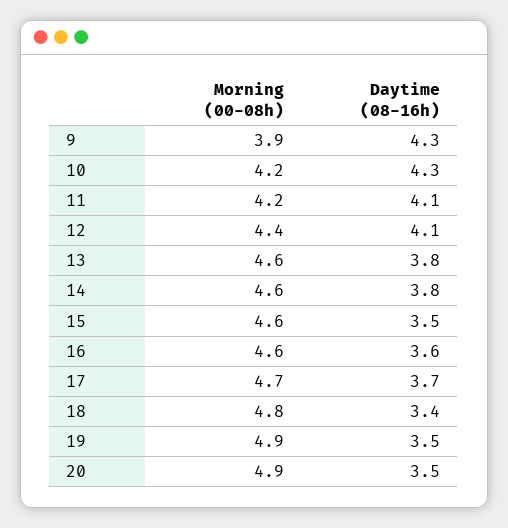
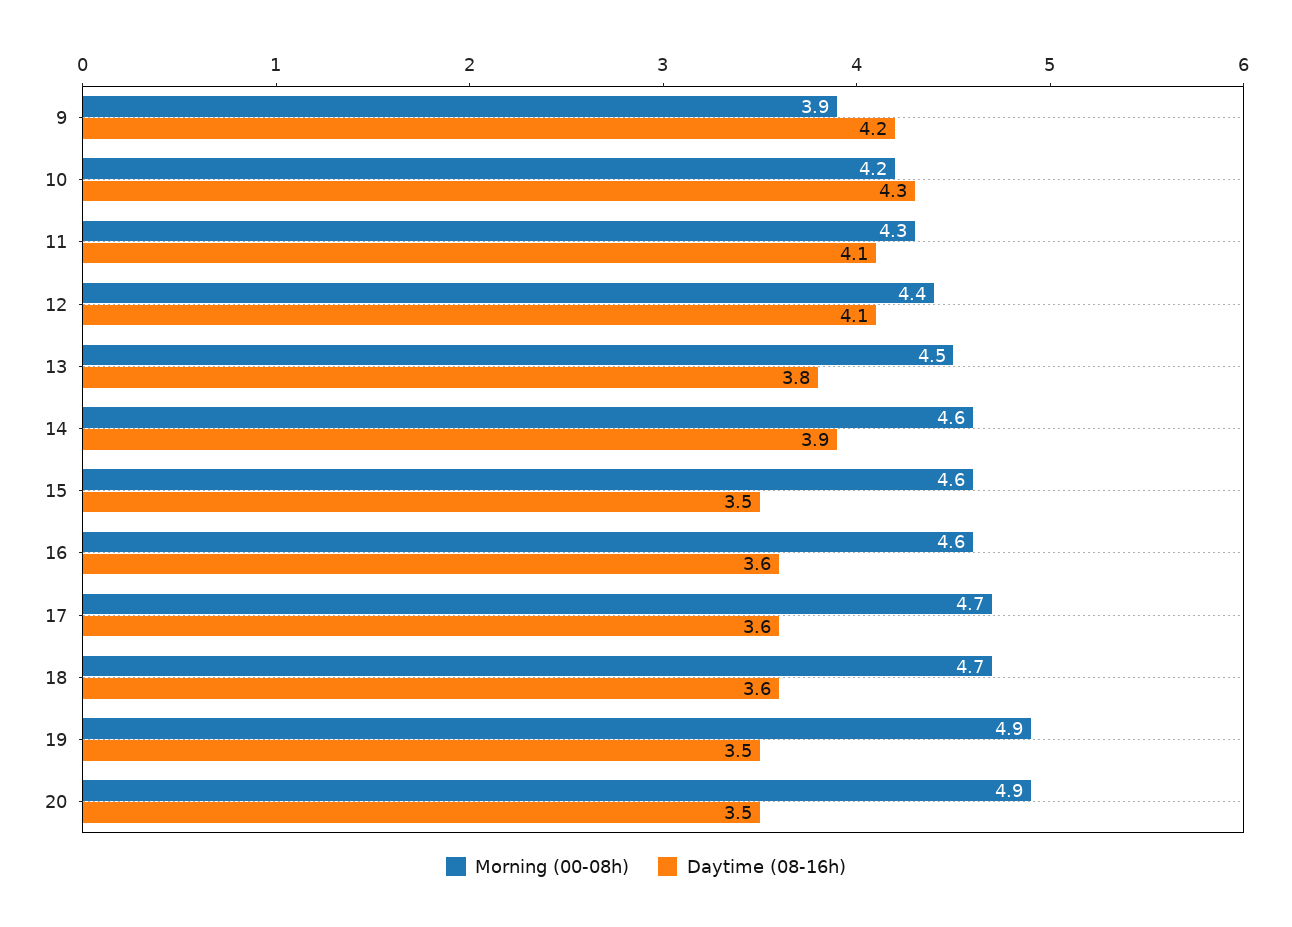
Daytime (08-16h), 9: 4.3 -> 4.2
Morning (00-08h), 11: 4.2 -> 4.3
Morning (00-08h), 13: 4.6 -> 4.5
Daytime (08-16h), 14: 3.8 -> 3.9
Daytime (08-16h), 17: 3.7 -> 3.6
Morning (00-08h), 18: 4.8 -> 4.7
Daytime (08-16h), 18: 3.4 -> 3.6

